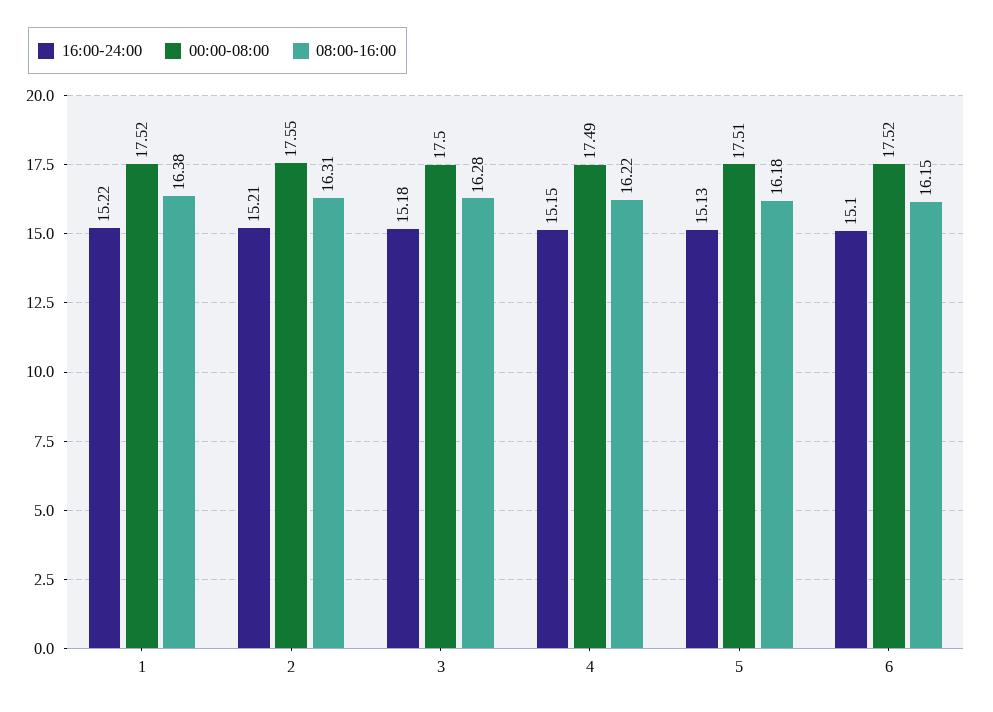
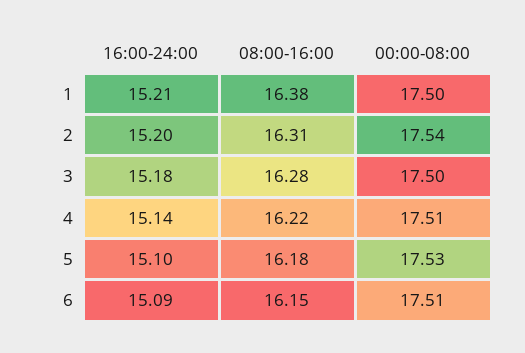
16:00-24:00, 1: 15.22 -> 15.21
00:00-08:00, 1: 17.52 -> 17.5
16:00-24:00, 2: 15.21 -> 15.2
00:00-08:00, 2: 17.55 -> 17.54
16:00-24:00, 4: 15.15 -> 15.14
00:00-08:00, 4: 17.49 -> 17.51
16:00-24:00, 5: 15.13 -> 15.1
00:00-08:00, 5: 17.51 -> 17.53
16:00-24:00, 6: 15.1 -> 15.09
00:00-08:00, 6: 17.52 -> 17.51

